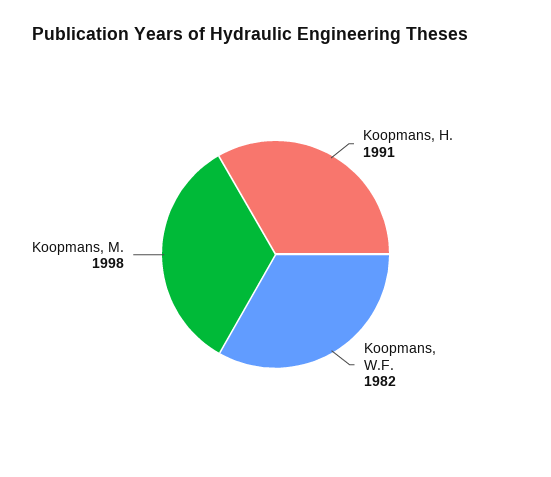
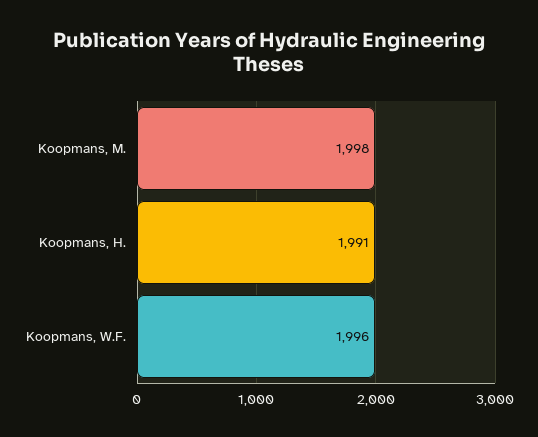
Koopmans, W.F.: 1982 -> 1996

